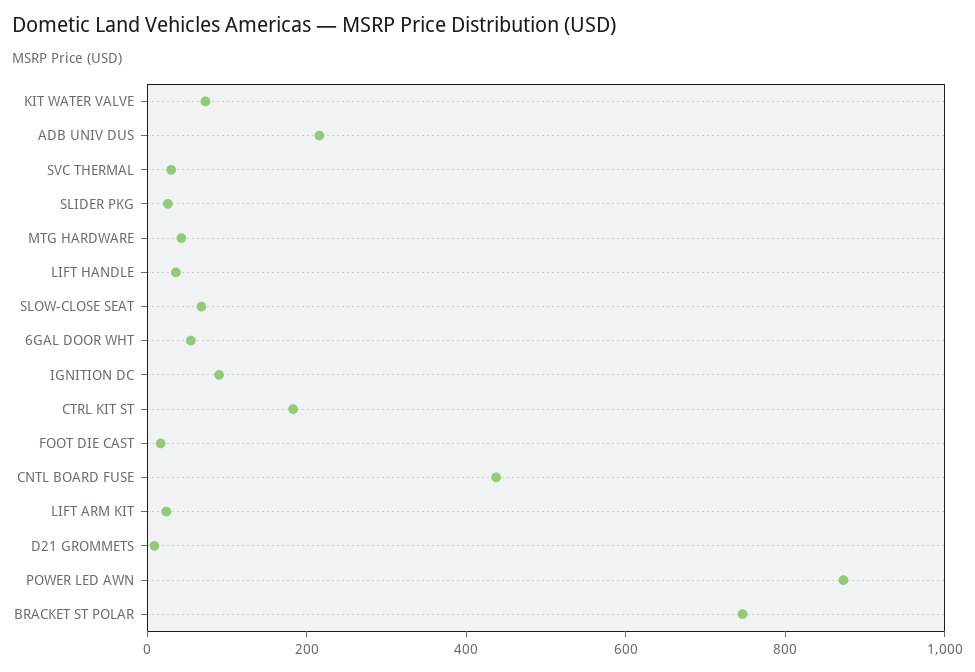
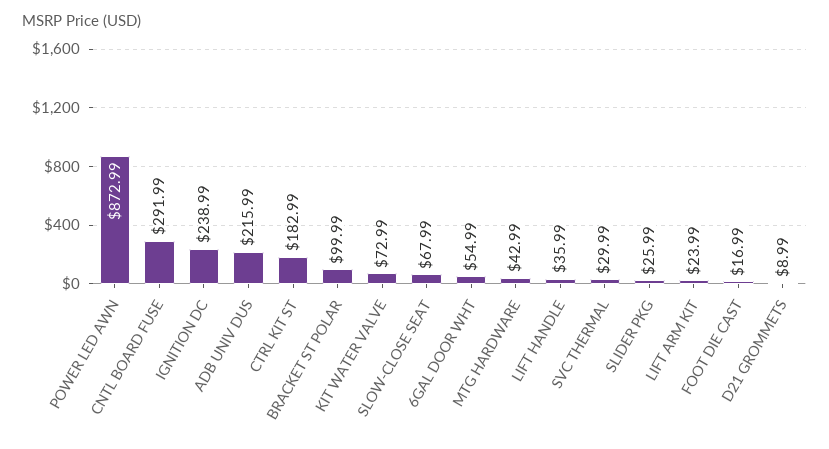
IGNITION DC: 100 -> 238.99
CNTL BOARD FUSE: 450 -> 291.99
BRACKET ST POLAR: 750 -> 99.99

